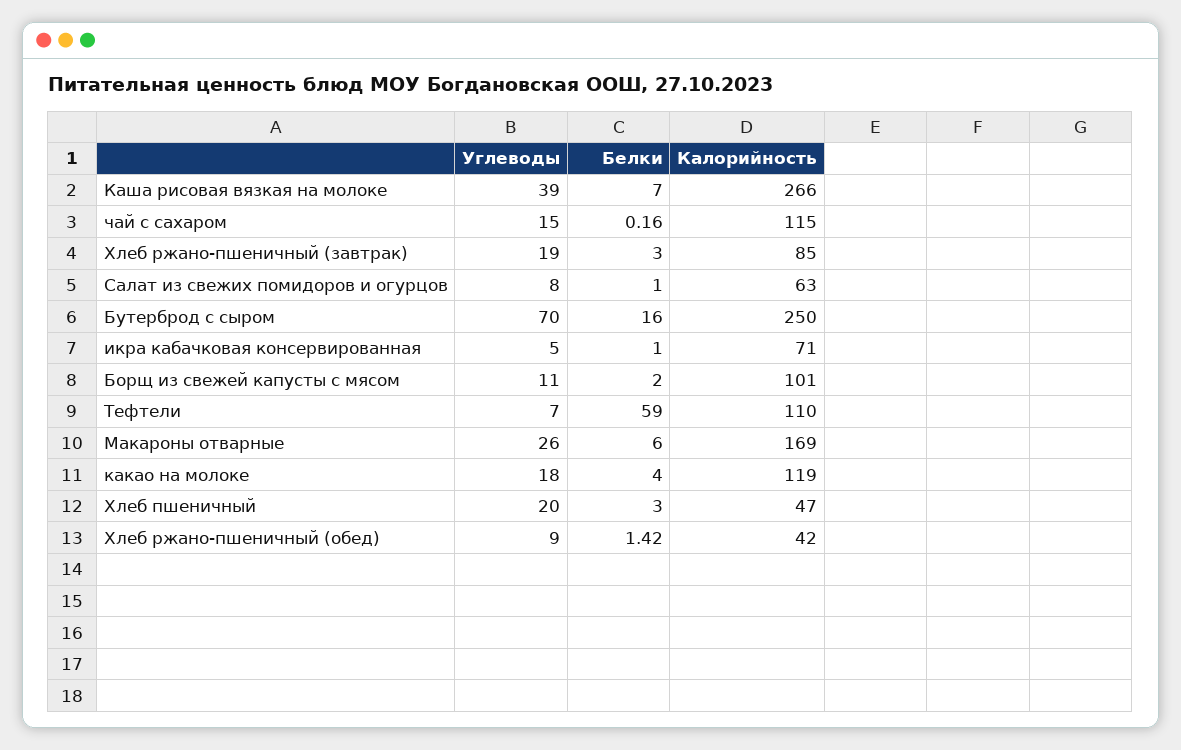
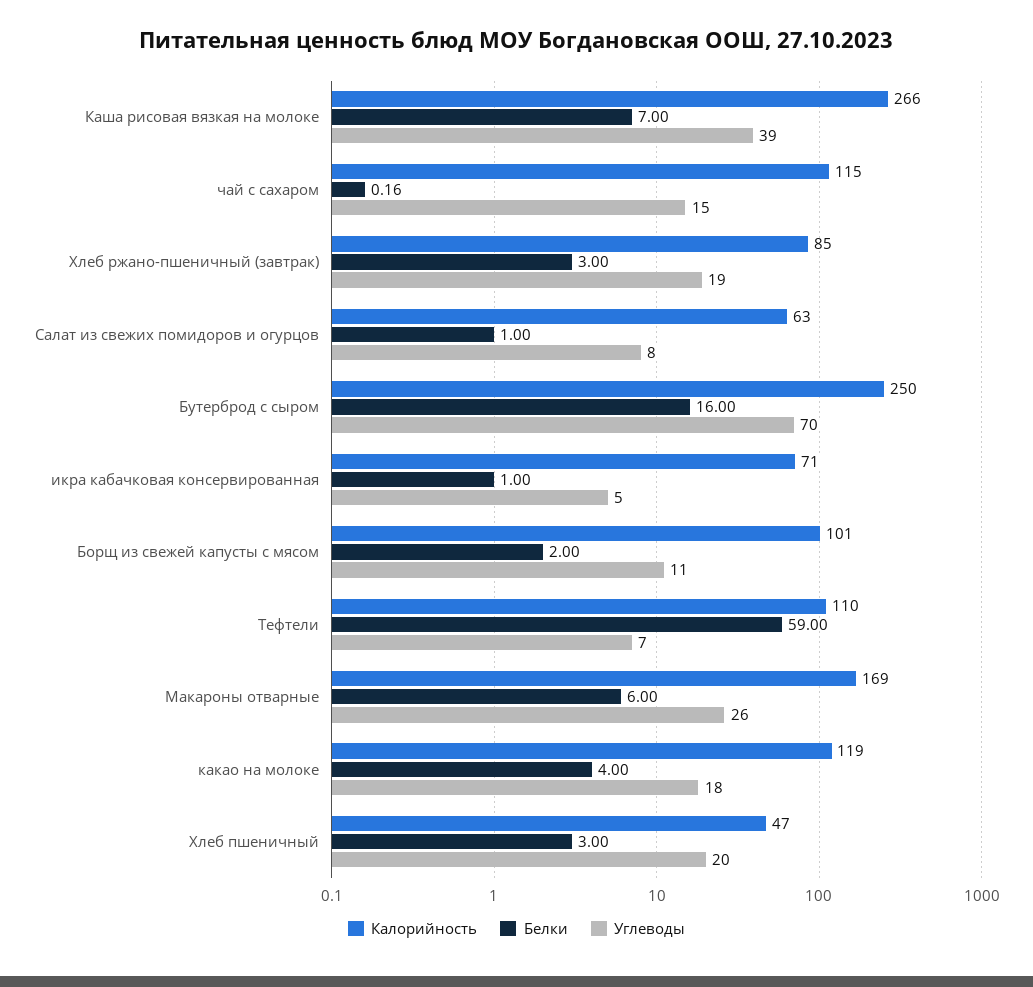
Углеводы, Хлеб ржано-пшеничный (обед): 9 -> none
Белки, Хлеб ржано-пшеничный (обед): 1.42 -> none
Калорийность, Хлеб ржано-пшеничный (обед): 42 -> none

